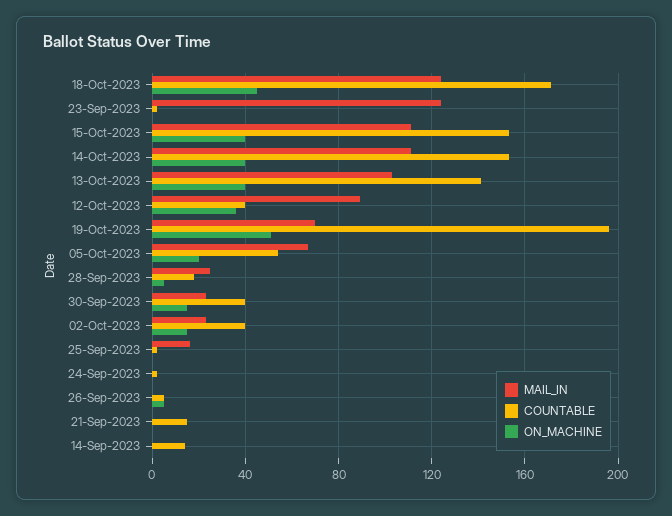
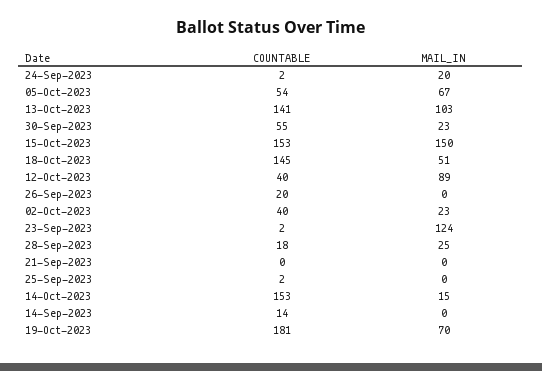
MAIL_IN, 18-Oct-2023: 125 -> 51
COUNTABLE, 18-Oct-2023: 170 -> 145
ON_MACHINE, 18-Oct-2023: 45 -> none
ON_MACHINE, 23-Sep-2023: 0 -> none
MAIL_IN, 15-Oct-2023: 110 -> 150
ON_MACHINE, 15-Oct-2023: 40 -> none
MAIL_IN, 14-Oct-2023: 110 -> 15
ON_MACHINE, 14-Oct-2023: 40 -> none
ON_MACHINE, 13-Oct-2023: 40 -> none
ON_MACHINE, 12-Oct-2023: 35 -> none
COUNTABLE, 19-Oct-2023: 195 -> 181
ON_MACHINE, 19-Oct-2023: 50 -> none
ON_MACHINE, 05-Oct-2023: 20 -> none
ON_MACHINE, 28-Sep-2023: 5 -> none
COUNTABLE, 30-Sep-2023: 40 -> 55
ON_MACHINE, 30-Sep-2023: 15 -> none
ON_MACHINE, 02-Oct-2023: 15 -> none
MAIL_IN, 25-Sep-2023: 15 -> 0
ON_MACHINE, 25-Sep-2023: 0 -> none
MAIL_IN, 24-Sep-2023: 0 -> 20
ON_MACHINE, 24-Sep-2023: 0 -> none
COUNTABLE, 26-Sep-2023: 5 -> 20
ON_MACHINE, 26-Sep-2023: 5 -> none
COUNTABLE, 21-Sep-2023: 15 -> 0
ON_MACHINE, 21-Sep-2023: 0 -> none
ON_MACHINE, 14-Sep-2023: 0 -> none

